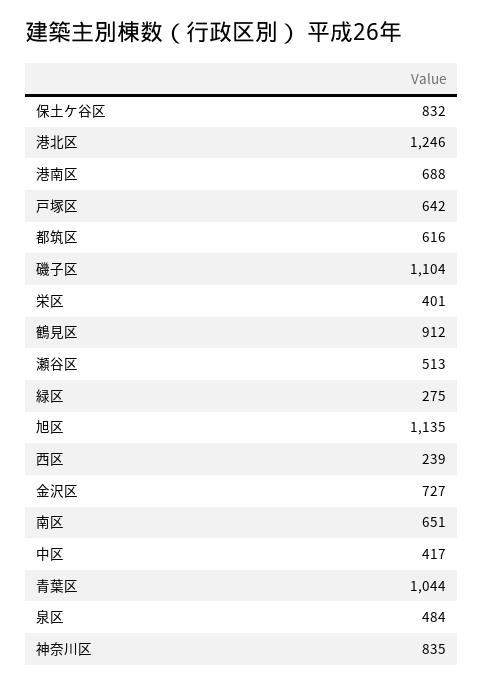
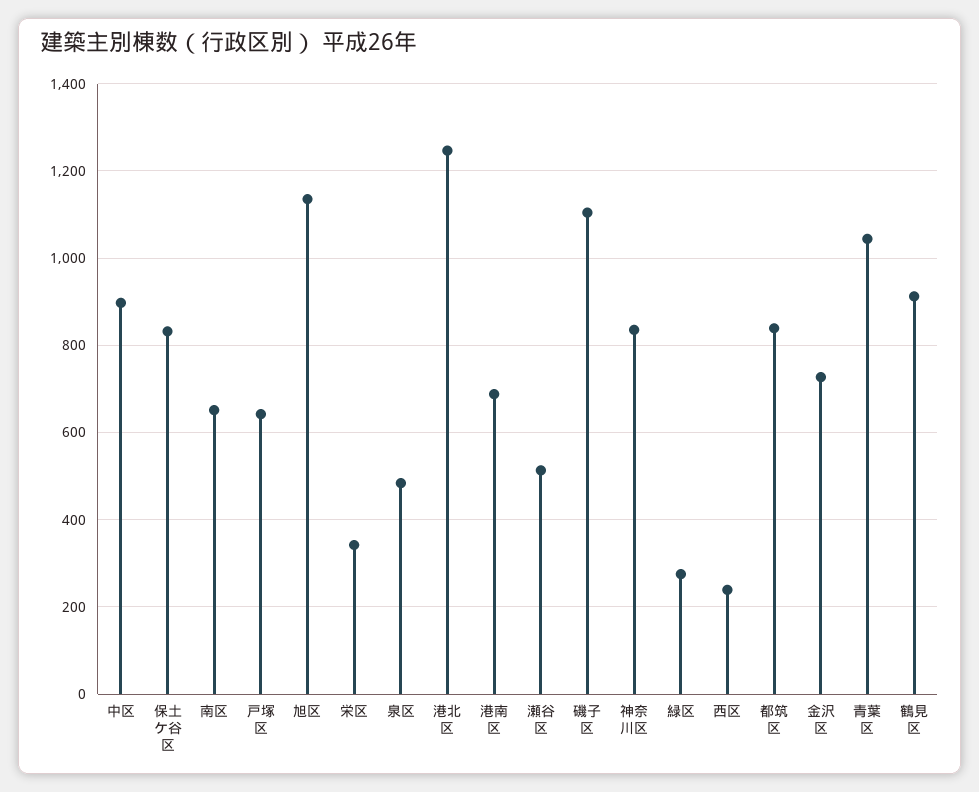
都筑区: 616 -> 840
栄区: 401 -> 340
中区: 417 -> 900

